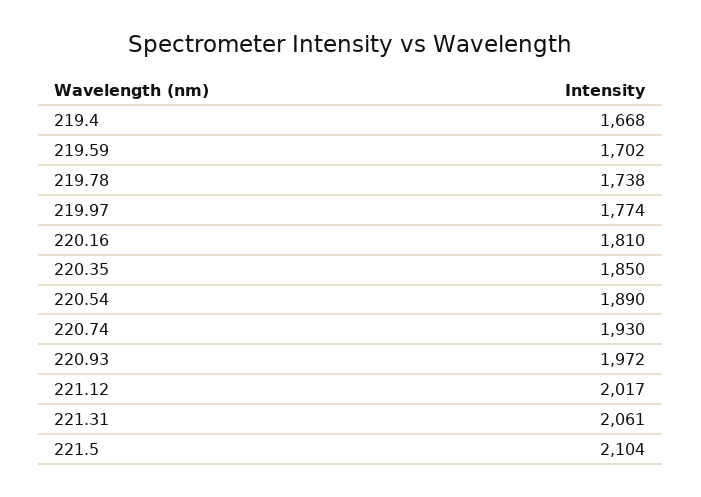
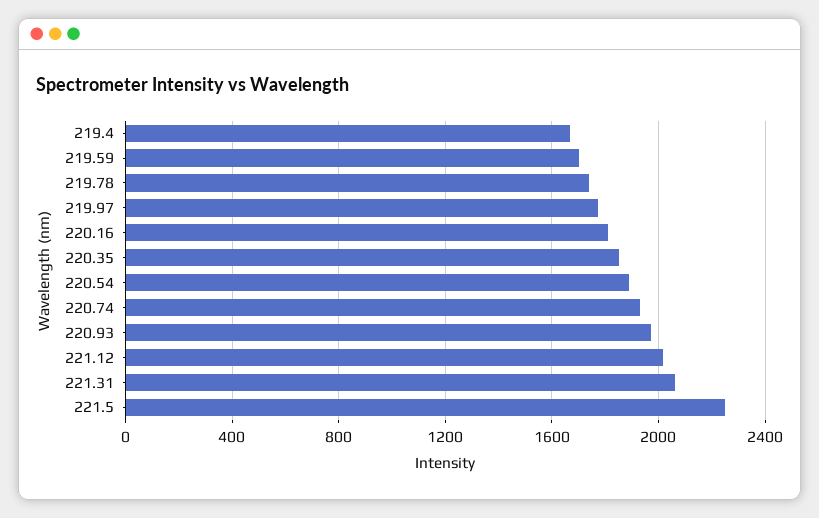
221.5: 2104 -> 2250

